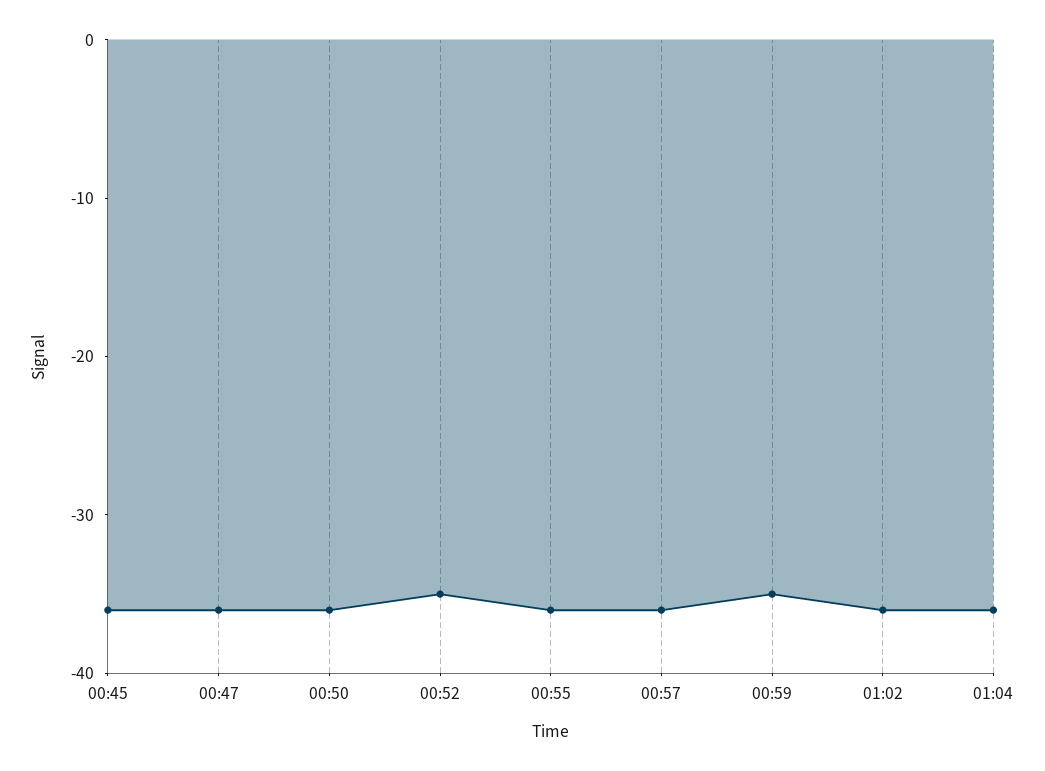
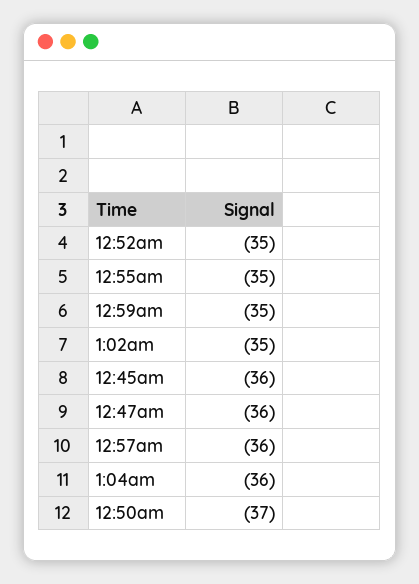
00:50: -36 -> -37
00:55: -36 -> -35
01:02: -36 -> -35

